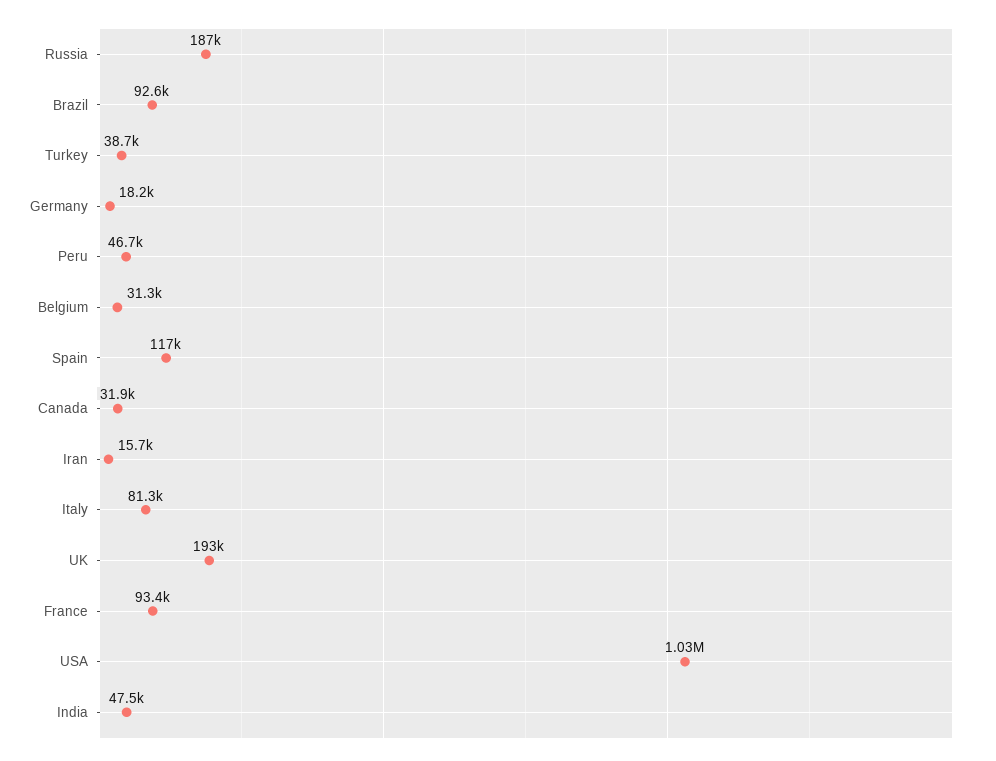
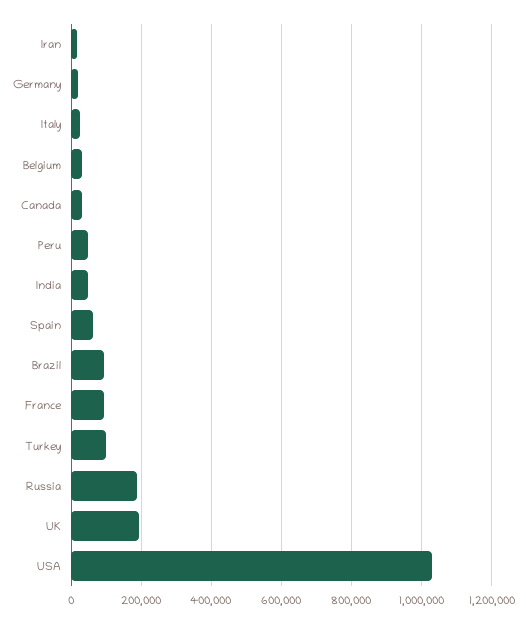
Turkey: 38700 -> 100000
Spain: 117000 -> 60000
Italy: 81300 -> 20000

